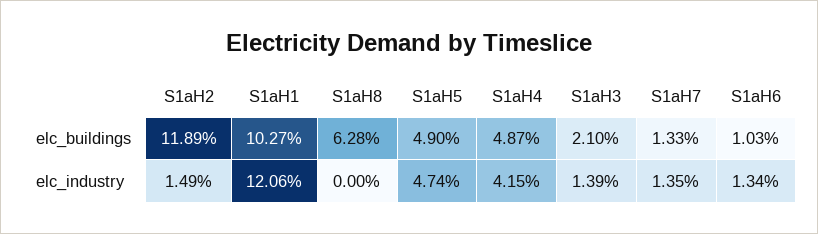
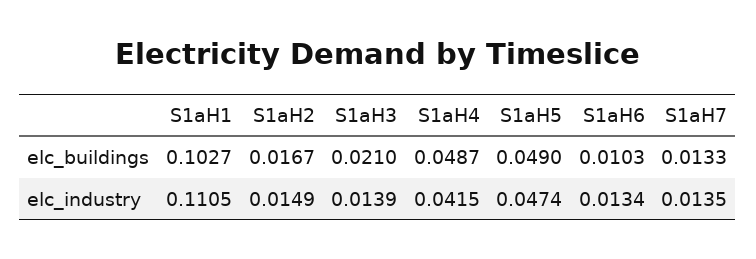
S1aH2, elc_buildings: 0.1189 -> 0.0167
S1aH8, elc_buildings: 0.0628 -> none
S1aH1, elc_industry: 0.1206 -> 0.1105
S1aH8, elc_industry: 0 -> none

